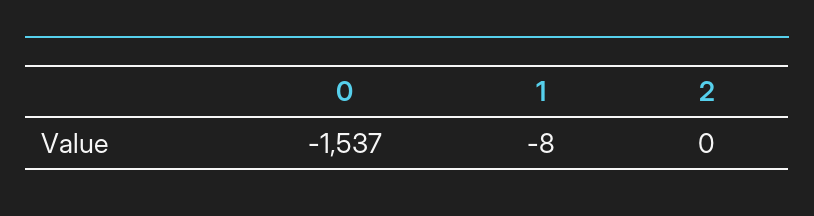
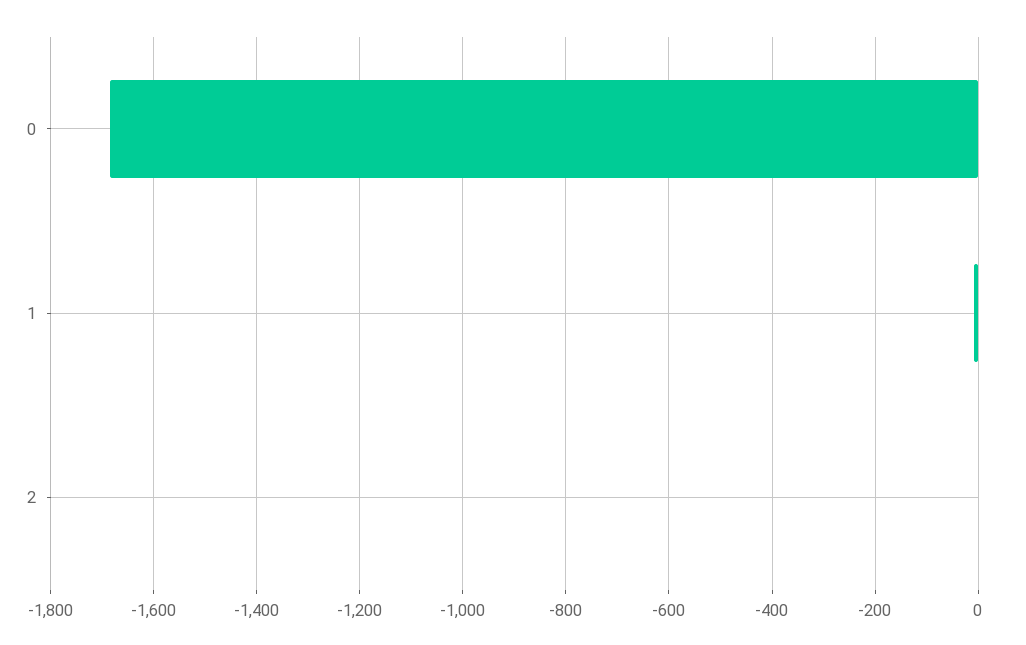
0: -1537 -> -1680

